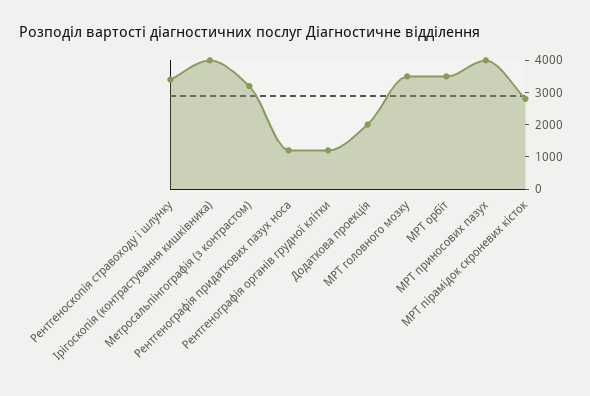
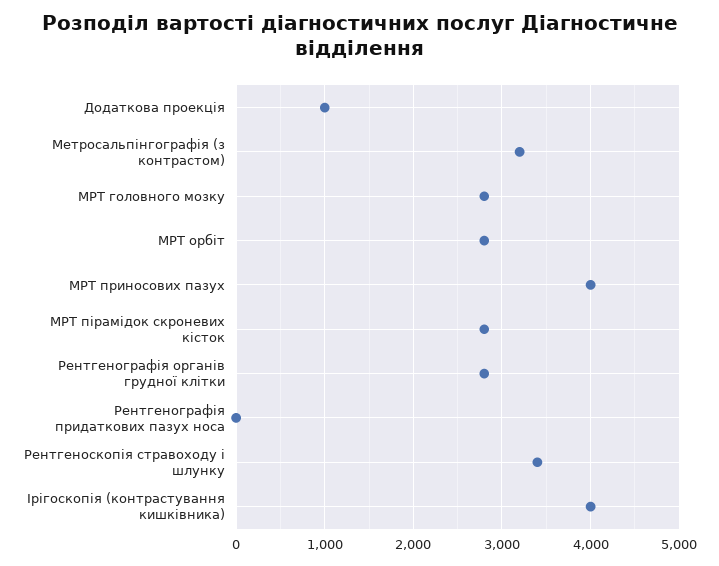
Рентгенографія придаткових пазух носа: 1250 -> 0
Рентгенографія органів грудної клітки: 1250 -> 2800
Додаткова проекція: 2000 -> 1000
МРТ головного мозку: 3500 -> 2800
МРТ орбіт: 3500 -> 2800

